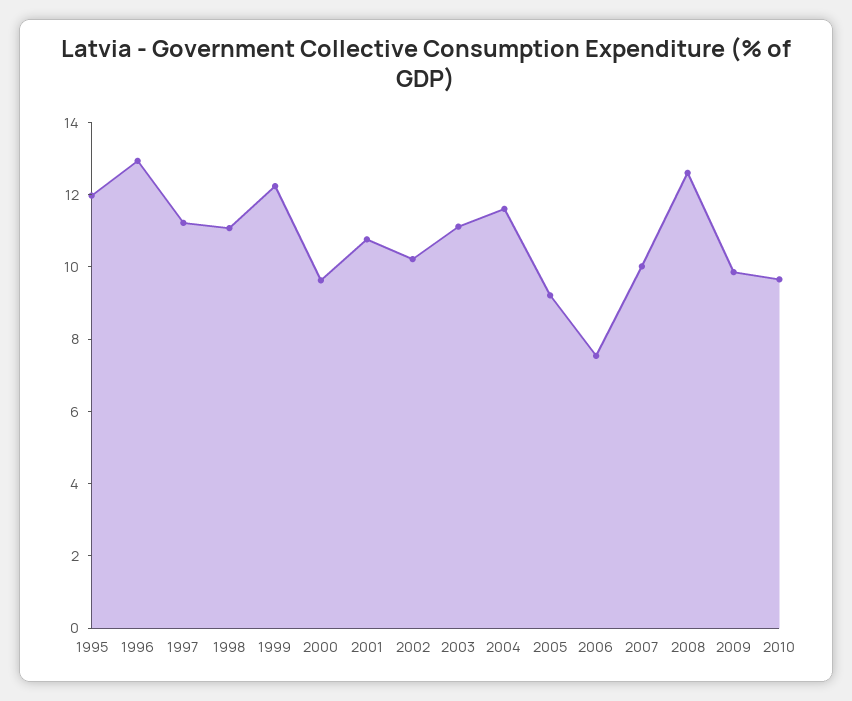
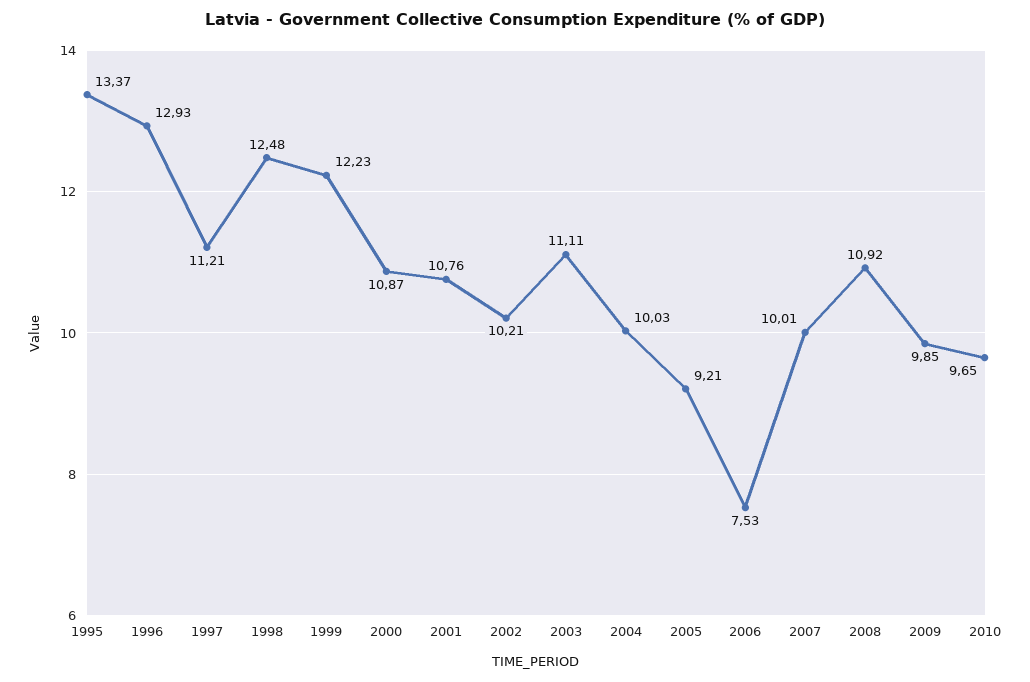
1995: 12 -> 13.37
1998: 11 -> 12.48
2000: 9.5 -> 10.87
2004: 11.5 -> 10.03
2008: 12.5 -> 10.92

